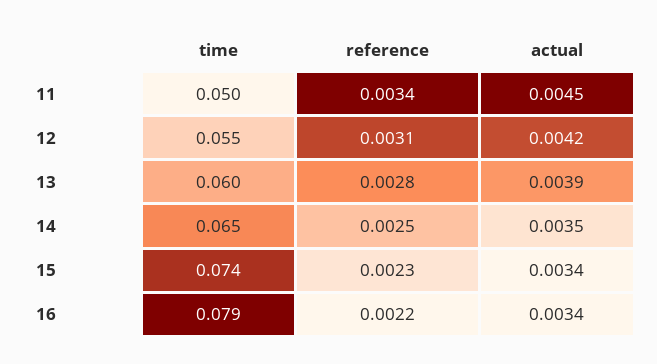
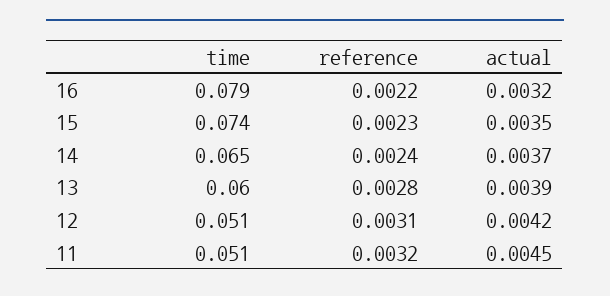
time, 11: 0.05 -> 0.051
reference, 11: 0.0034 -> 0.0032
time, 12: 0.055 -> 0.051
reference, 14: 0.0025 -> 0.0024
actual, 14: 0.0035 -> 0.0037
actual, 15: 0.0034 -> 0.0035
actual, 16: 0.0034 -> 0.0032

